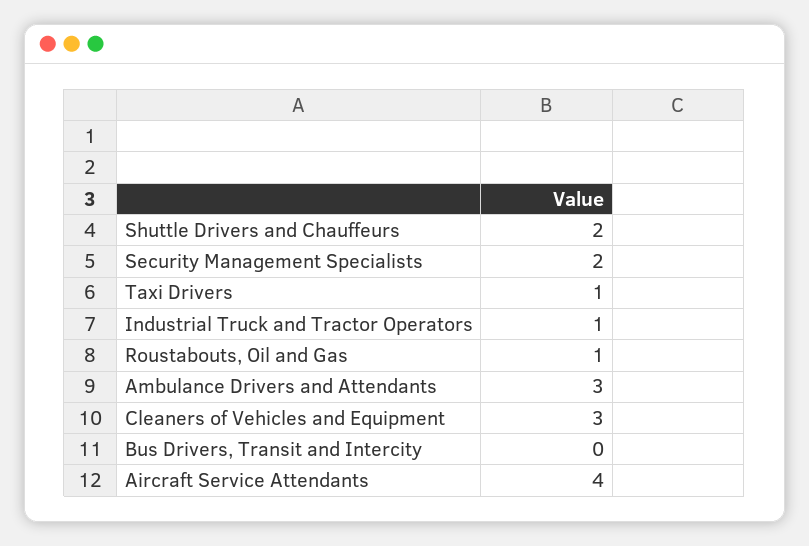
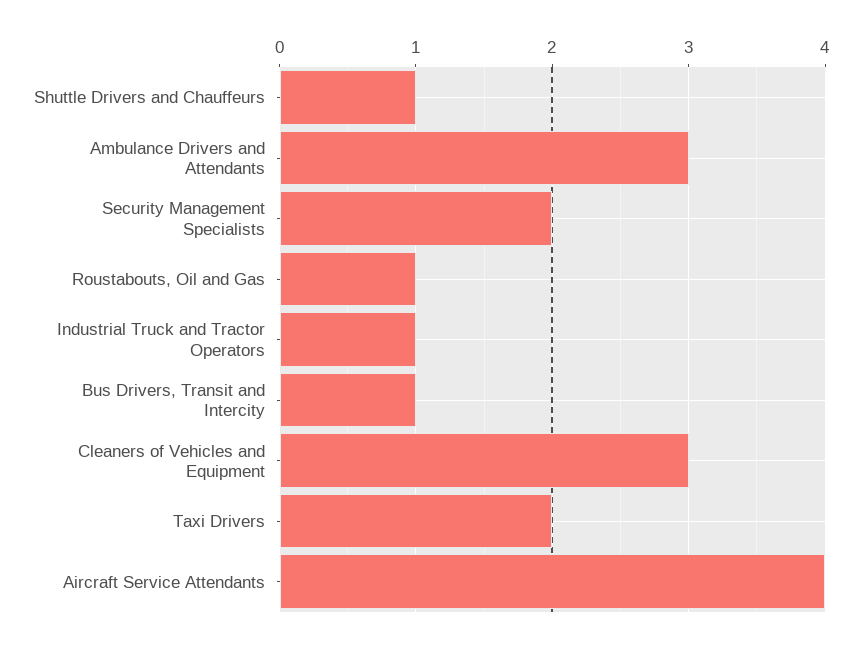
Shuttle Drivers and Chauffeurs: 2 -> 1
Taxi Drivers: 1 -> 2
Bus Drivers, Transit and Intercity: 0 -> 1

